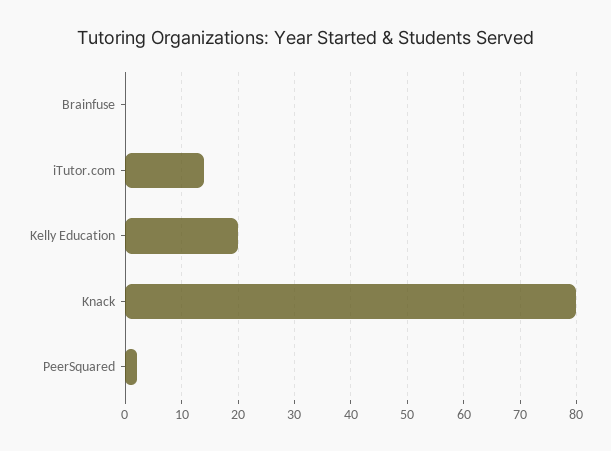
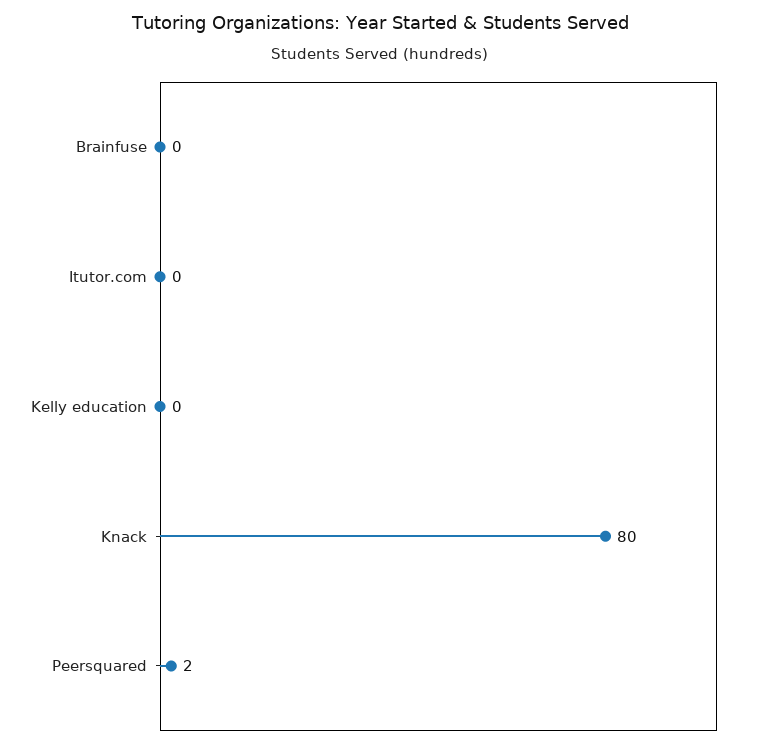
iTutor.com: 15 -> 0
Kelly Education: 20 -> 0

